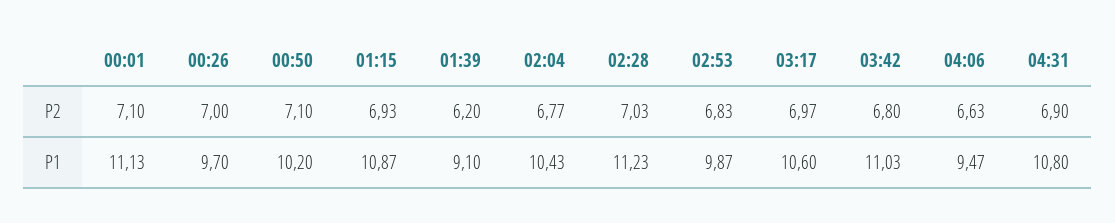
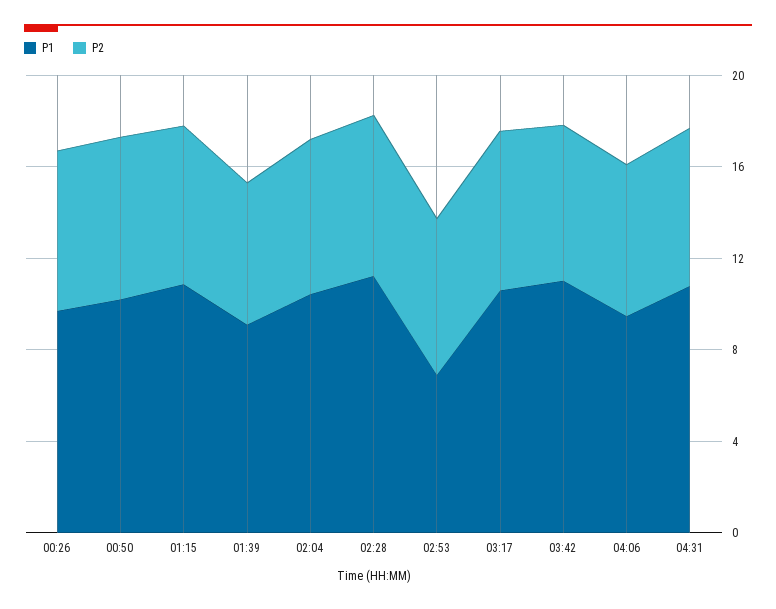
P2, 00:01: 7.1 -> none
P1, 00:01: 11.13 -> none
P1, 02:53: 9.87 -> 7

